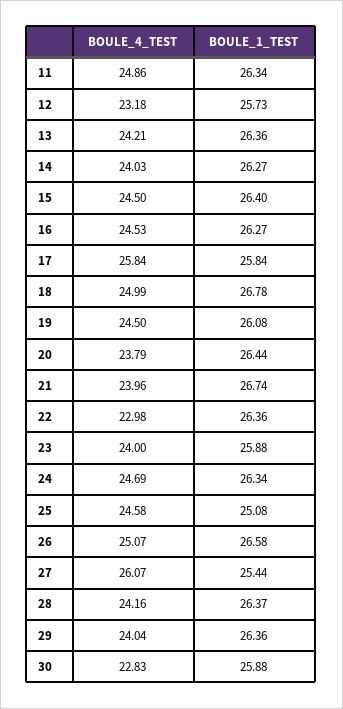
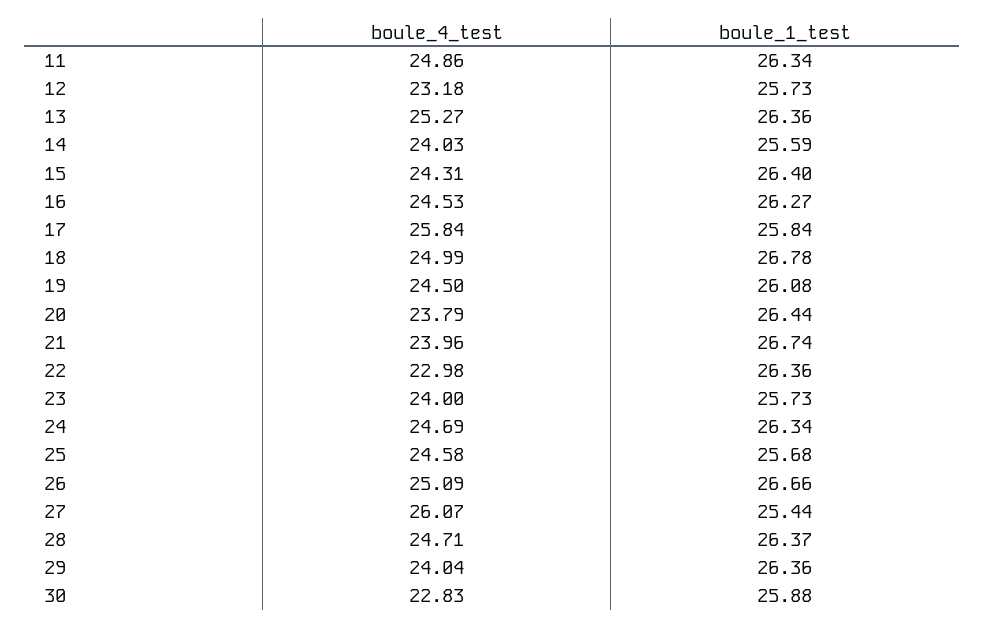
BOULE_4_TEST, 13: 24.21 -> 25.27
BOULE_1_TEST, 14: 26.27 -> 25.59
BOULE_4_TEST, 15: 24.5 -> 24.31
BOULE_1_TEST, 23: 25.88 -> 25.73
BOULE_1_TEST, 25: 25.08 -> 25.68
BOULE_4_TEST, 26: 25.07 -> 25.09
BOULE_1_TEST, 26: 26.58 -> 26.66
BOULE_4_TEST, 28: 24.16 -> 24.71

